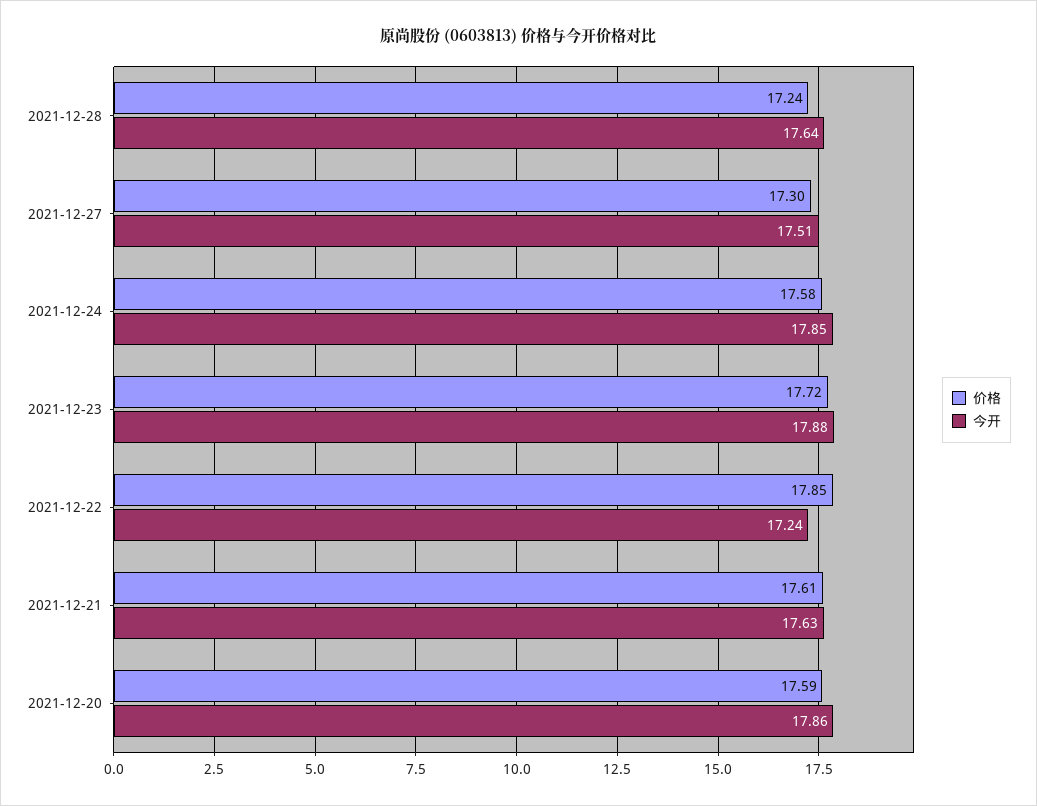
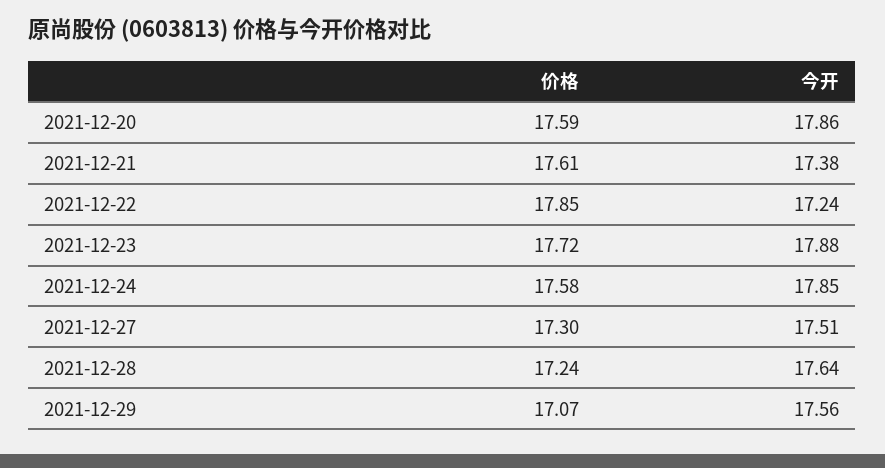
今开, 2021-12-21: 17.63 -> 17.38
价格, 2021-12-29: none -> 17.07
今开, 2021-12-29: none -> 17.56

